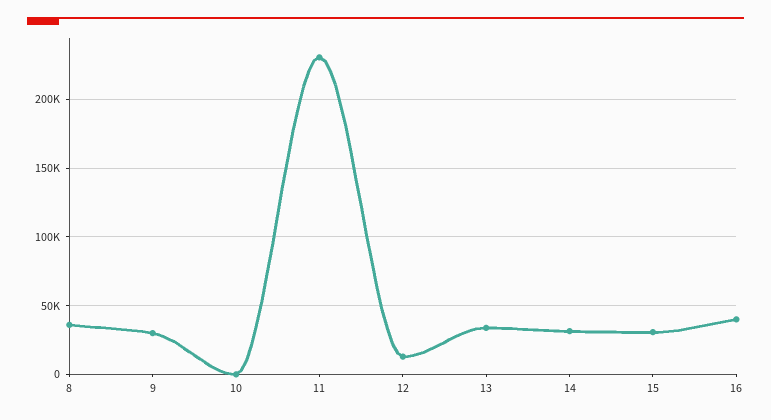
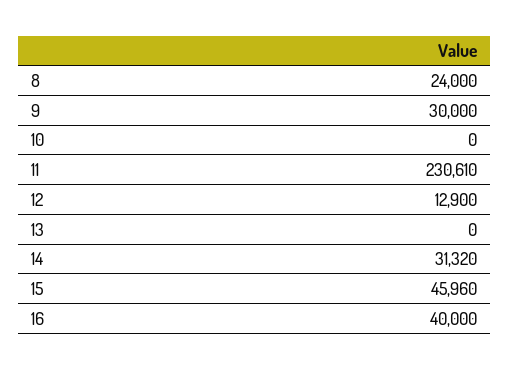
8: 35000 -> 24000
13: 35000 -> 0
15: 30000 -> 45960

